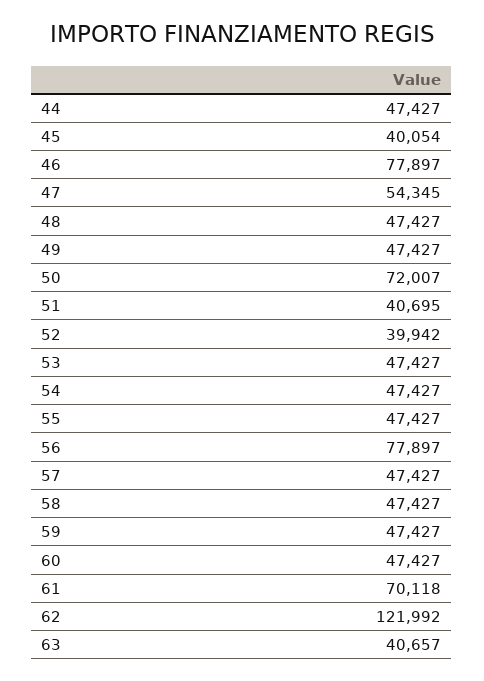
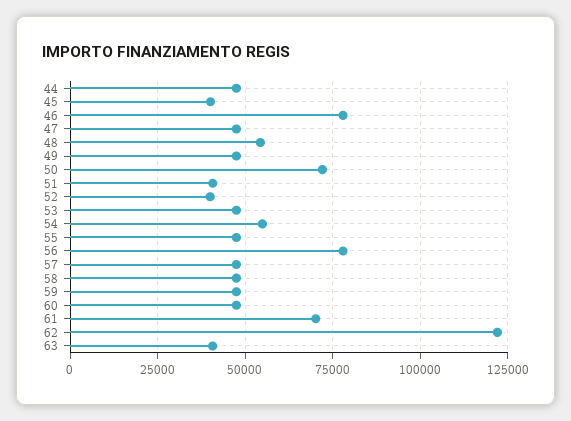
47: 54345 -> 47500
48: 47427 -> 55000
54: 47427 -> 55000

